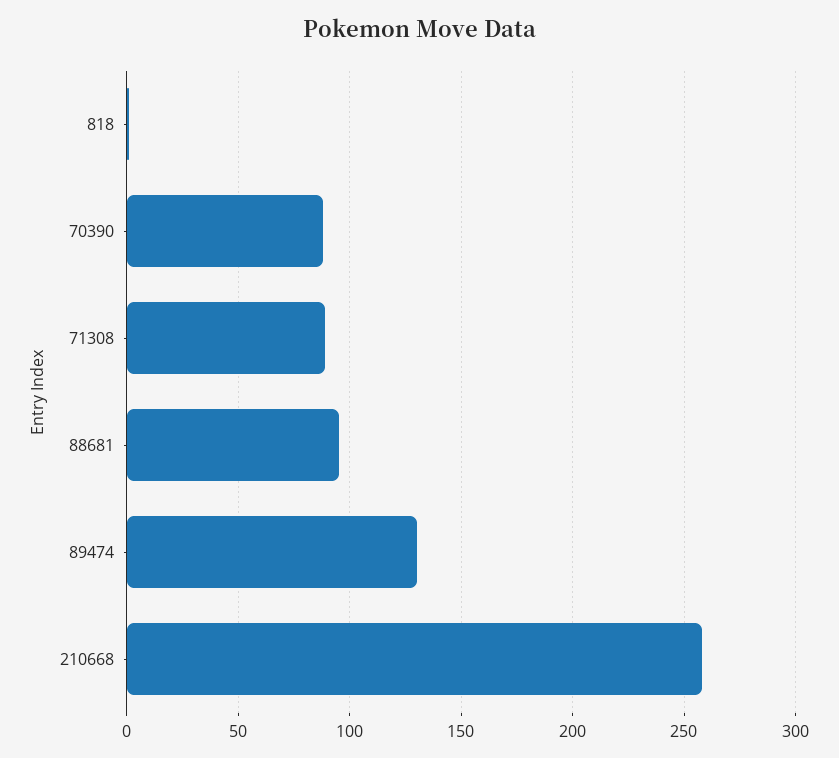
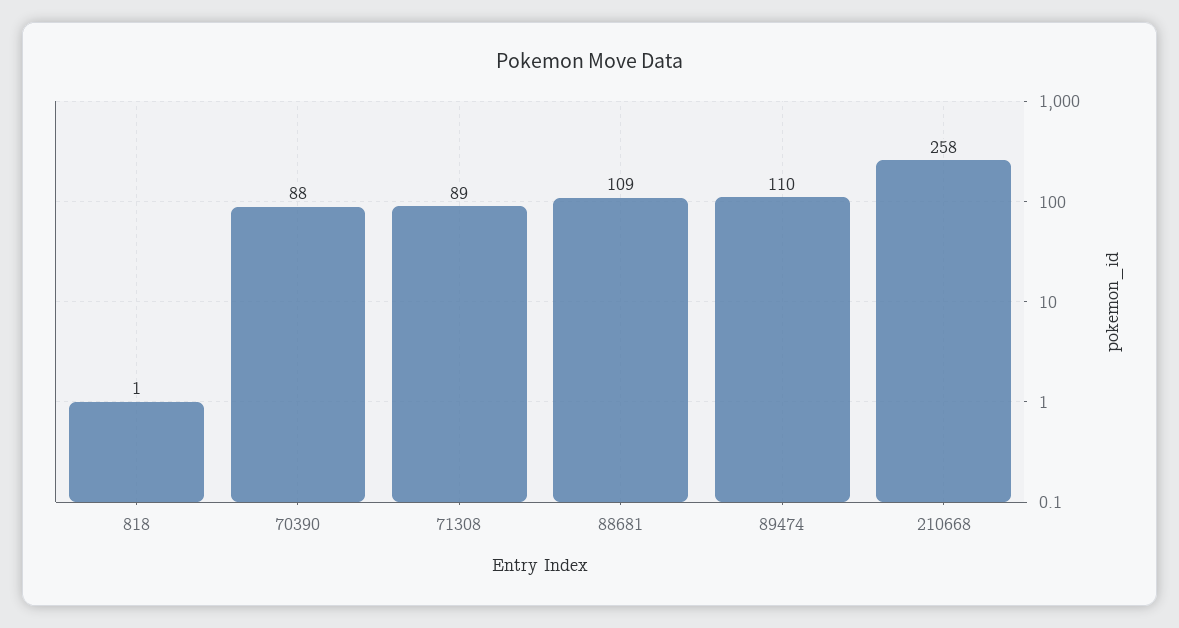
88681: 95 -> 109
89474: 130 -> 110

